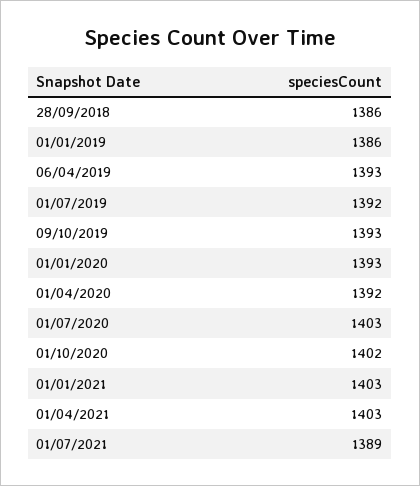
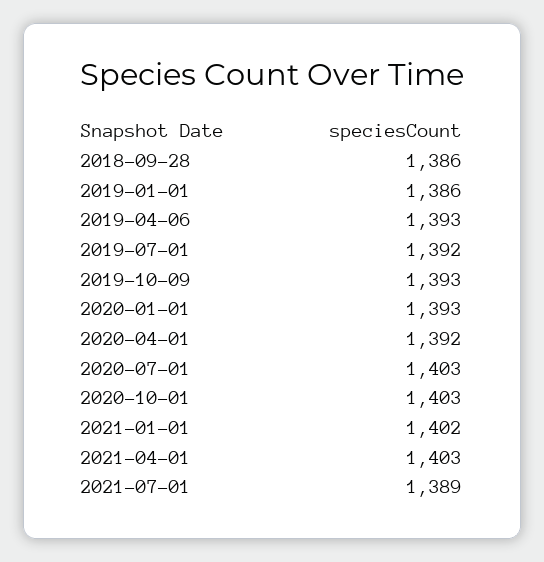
01/10/2020: 1402 -> 1403
01/01/2021: 1403 -> 1402

